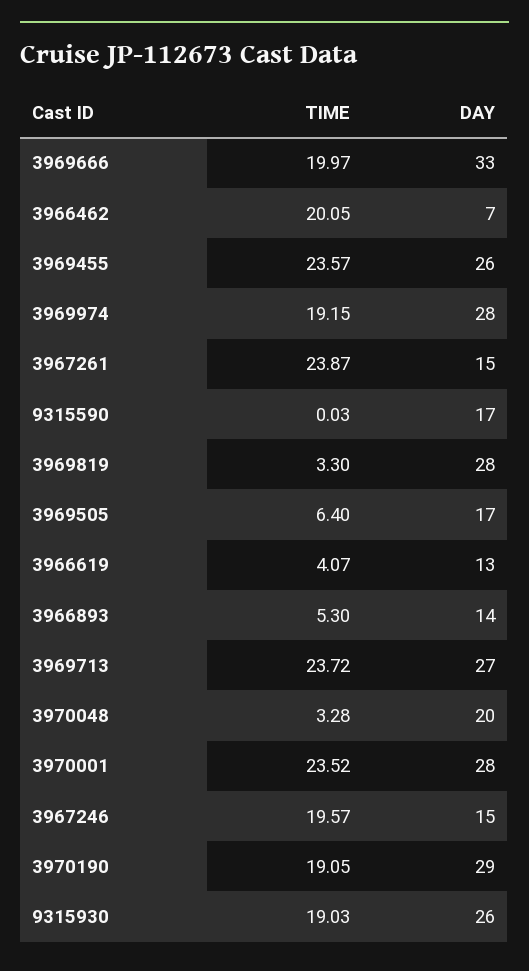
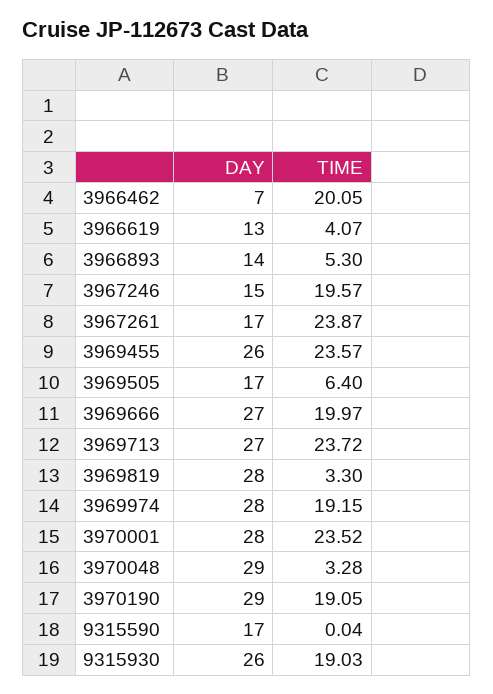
DAY, 3969666: 33 -> 27
DAY, 3967261: 15 -> 17
TIME, 9315590: 0.03 -> 0.04
DAY, 3970048: 20 -> 29

